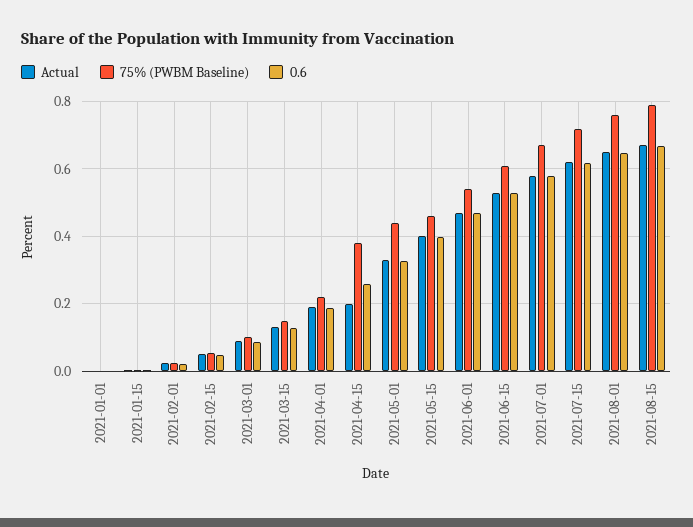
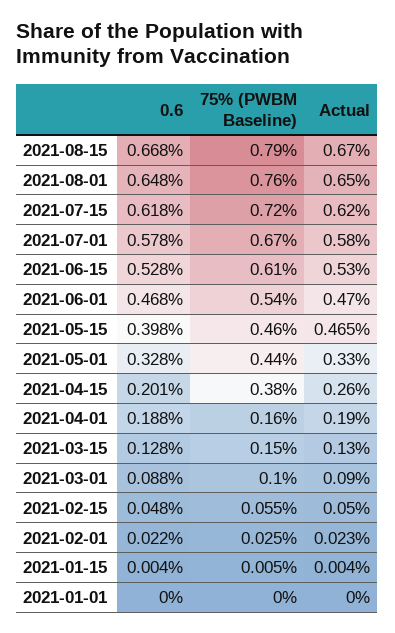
75% (PWBM Baseline), 2021-04-01: 0.22 -> 0.16
Actual, 2021-04-15: 0.2 -> 0.26
0.6, 2021-04-15: 0.26 -> 0.201
Actual, 2021-05-15: 0.4 -> 0.465

